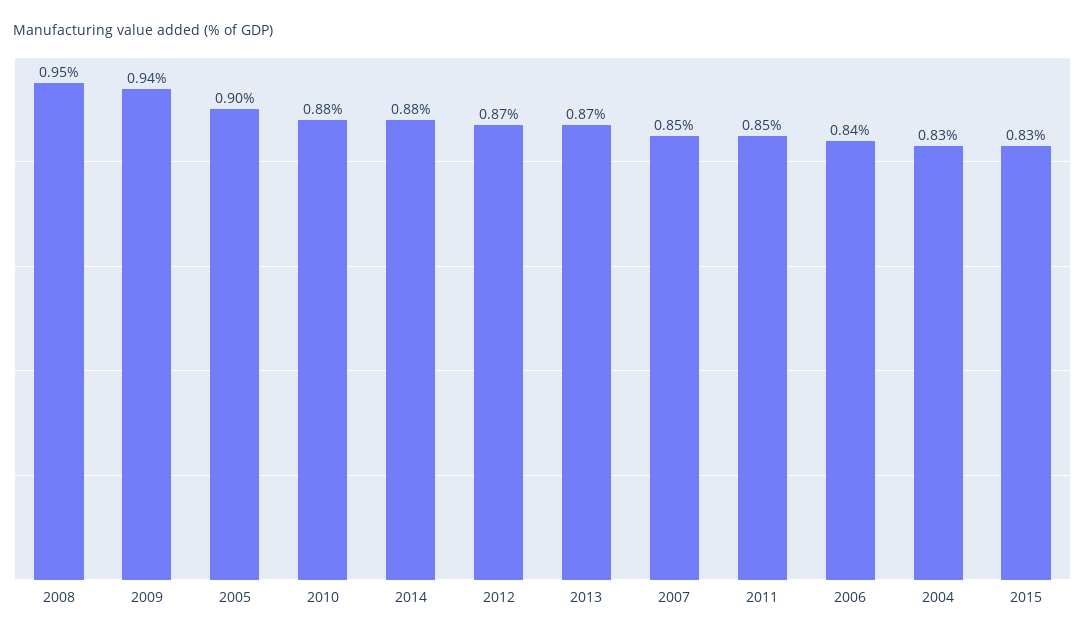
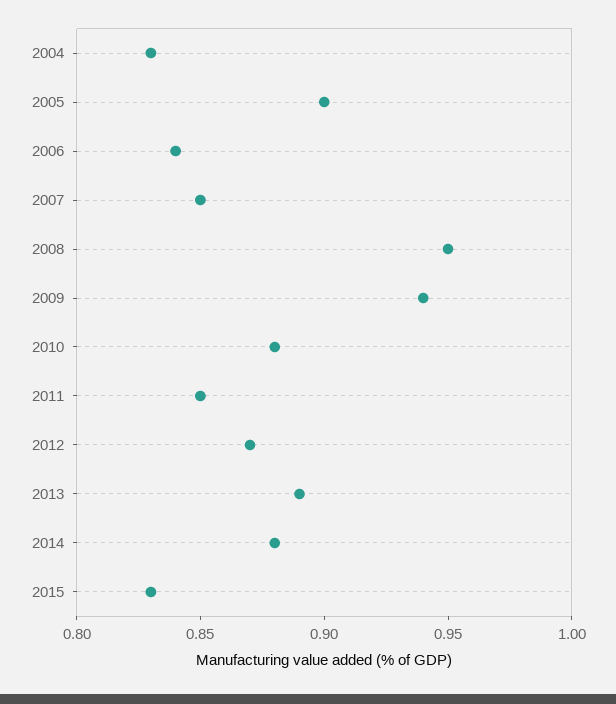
2013: 0.87 -> 0.89

